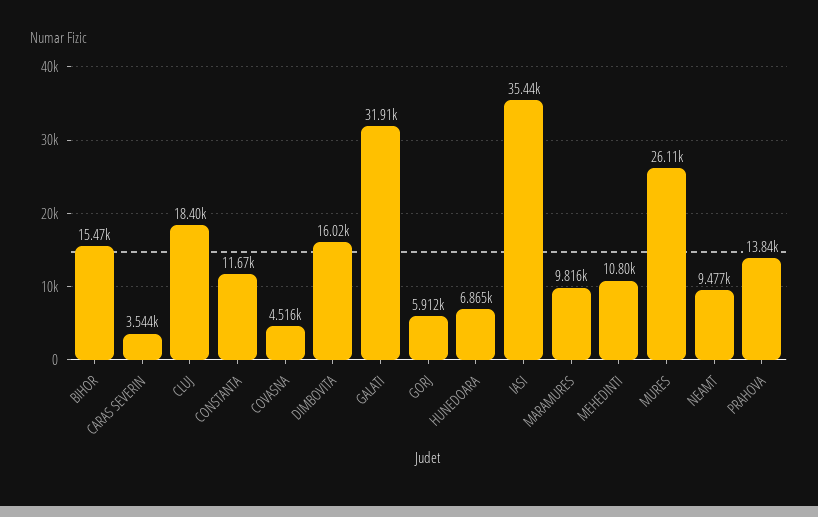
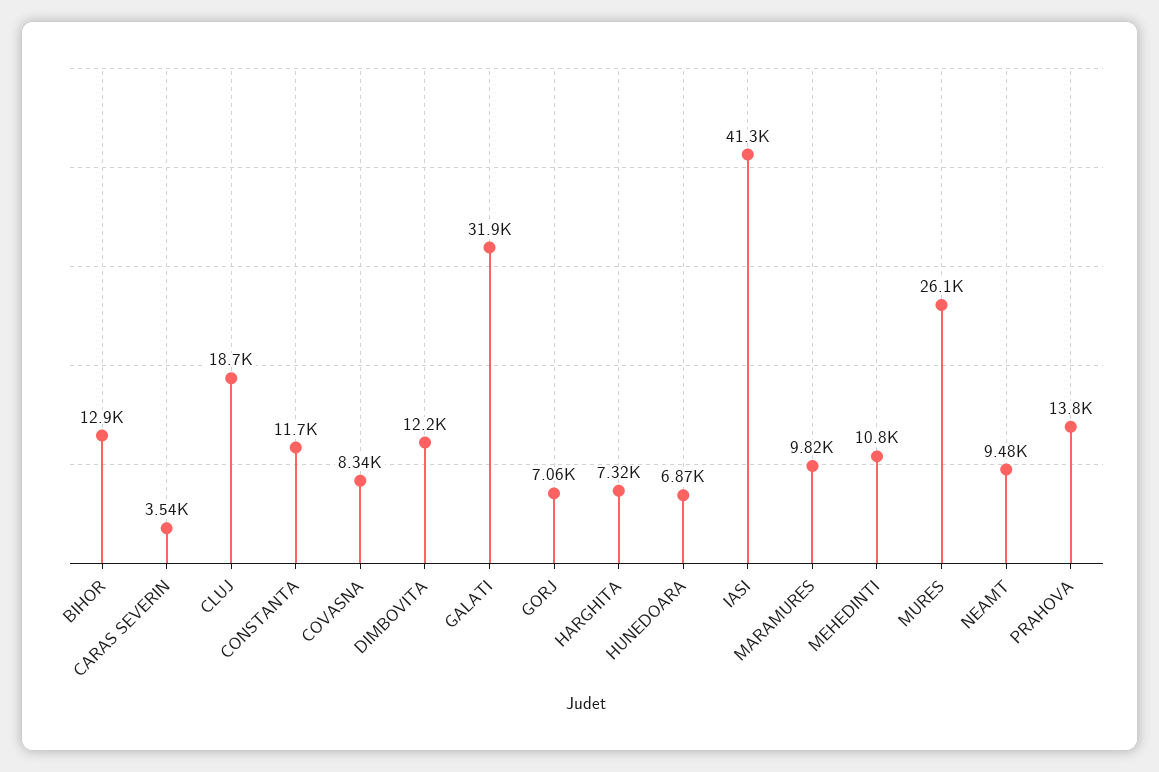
BIHOR: 15470 -> 12900
CLUJ: 18400 -> 18700
COVASNA: 4516 -> 8340
DIMBOVITA: 16020 -> 12200
GORJ: 5912 -> 7060
IASI: 35440 -> 41300
HARGHITA: none -> 7320

